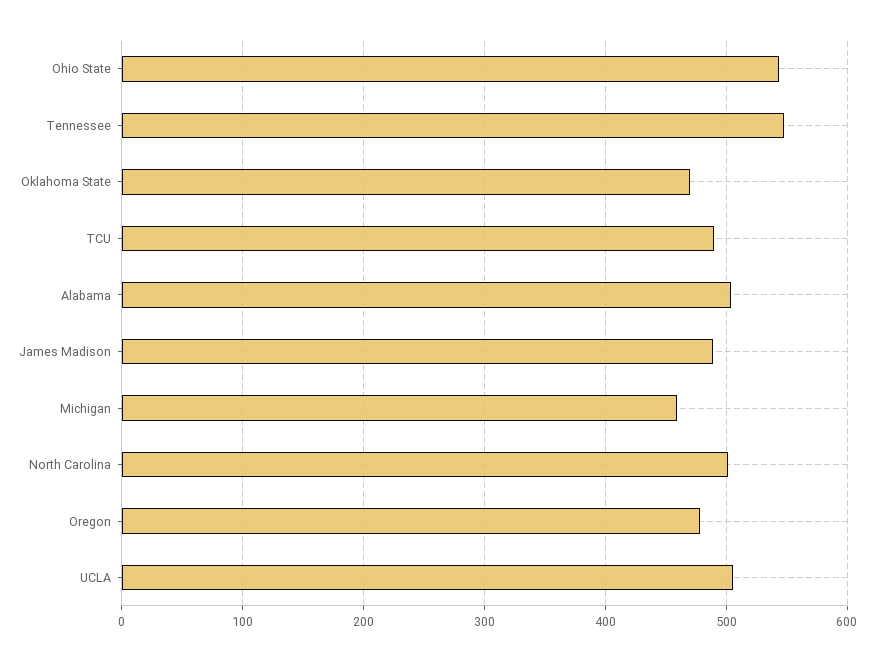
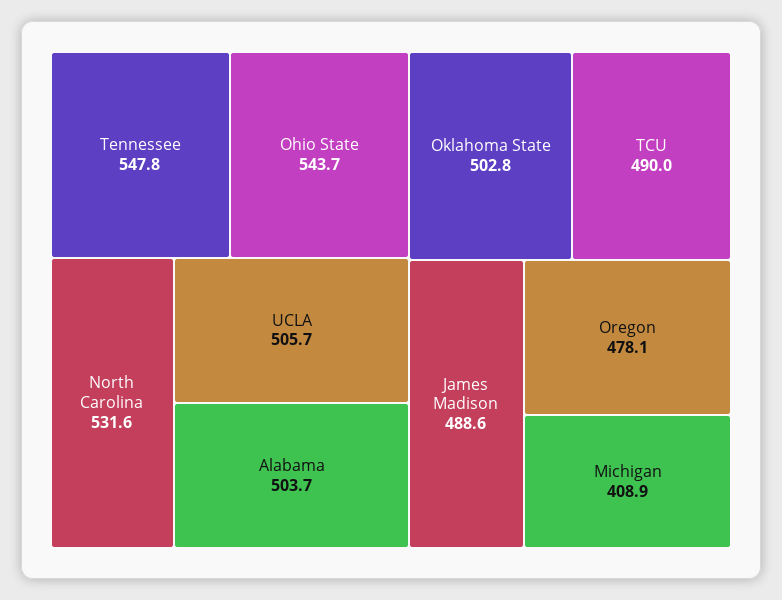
Oklahoma State: 470 -> 502.8
Michigan: 460 -> 408.9
North Carolina: 500 -> 531.6

